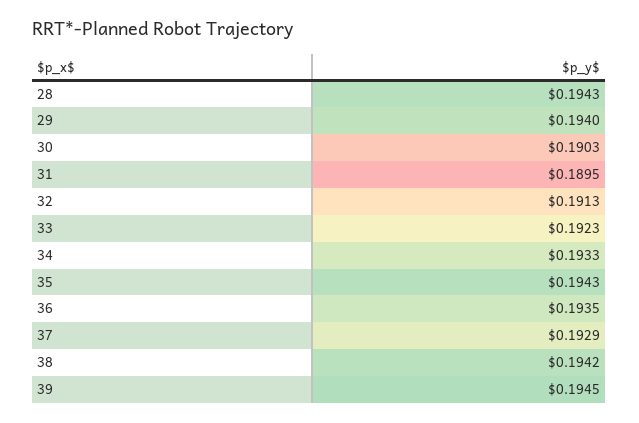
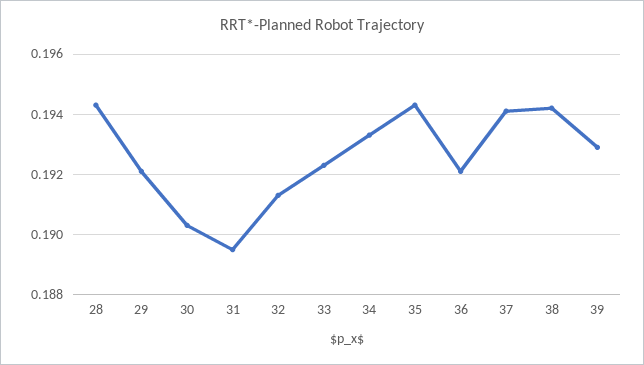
29: 0.194 -> 0.192
36: 0.1935 -> 0.192
37: 0.1929 -> 0.194
39: 0.1945 -> 0.193

